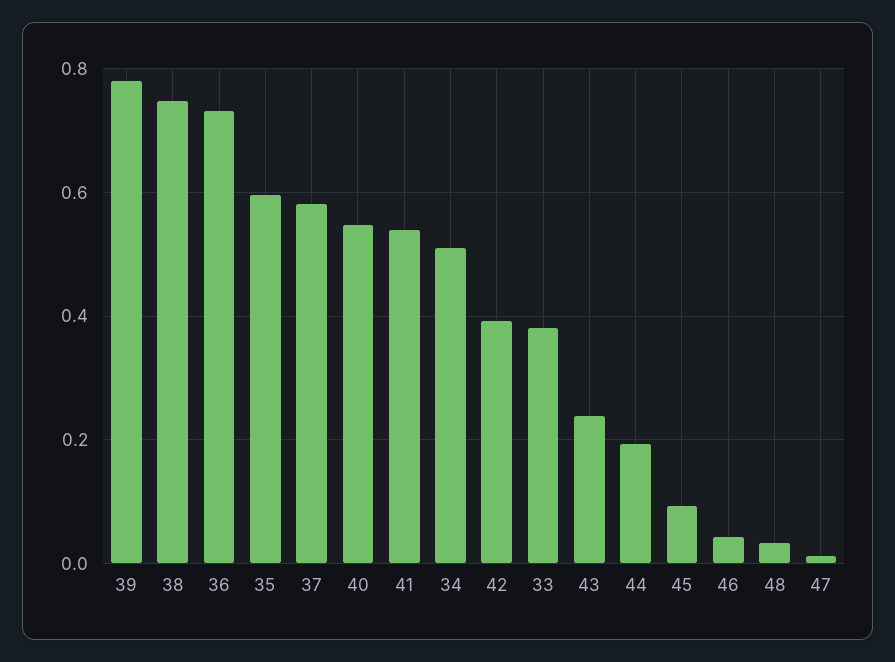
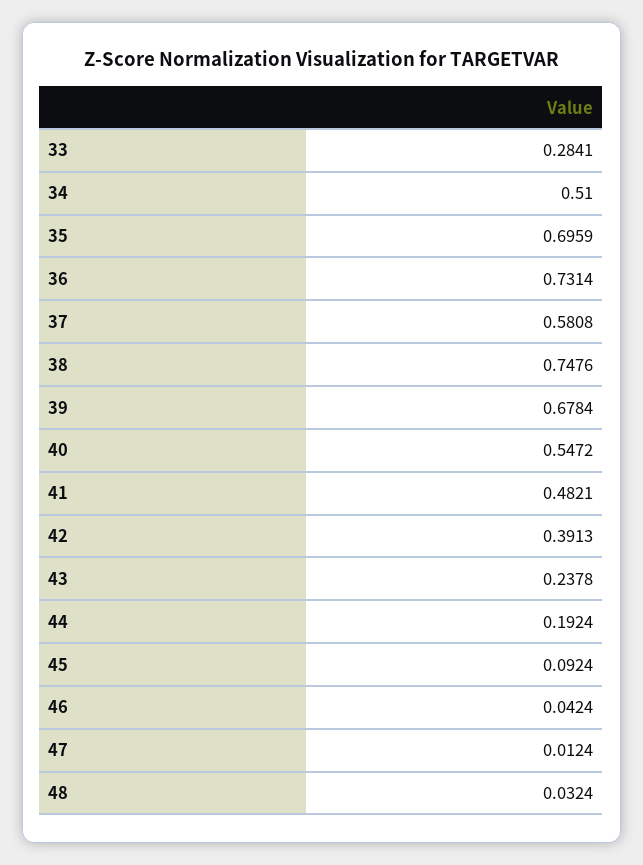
39: 0.78 -> 0.6784
35: 0.6 -> 0.6959
41: 0.54 -> 0.4821
33: 0.38 -> 0.2841

